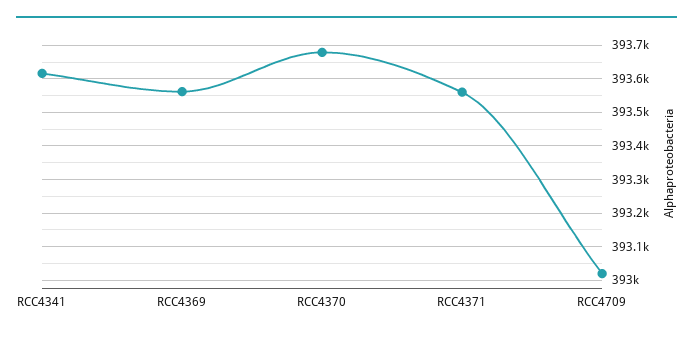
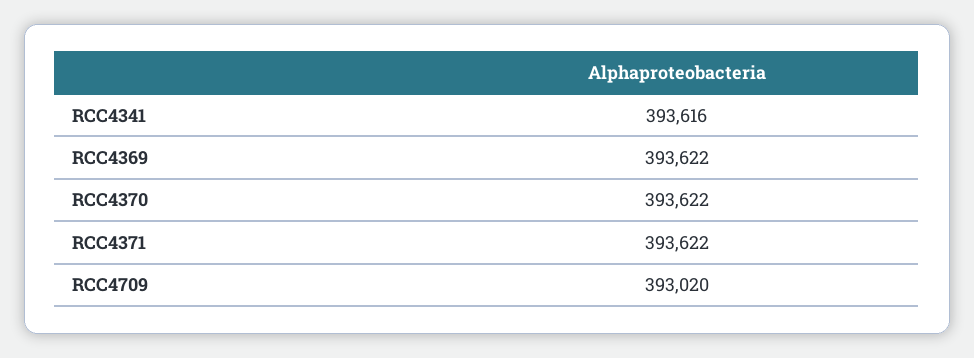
RCC4369: 393560 -> 393622
RCC4370: 393680 -> 393622
RCC4371: 393560 -> 393622

